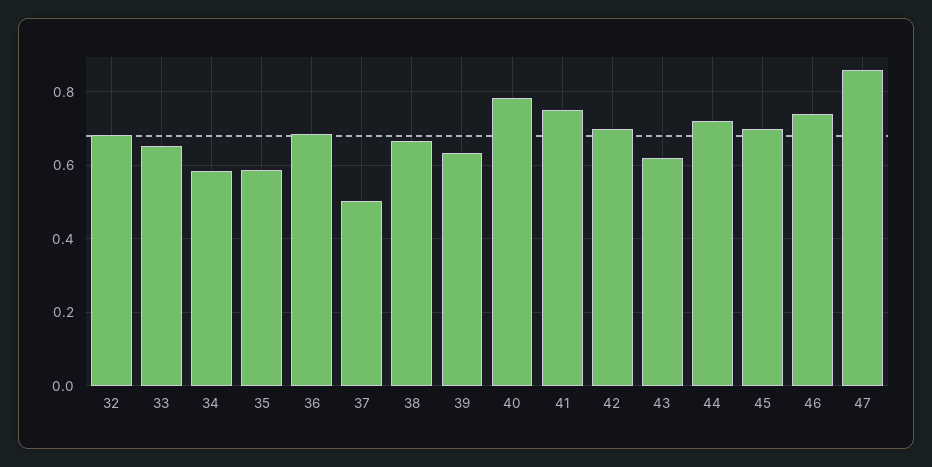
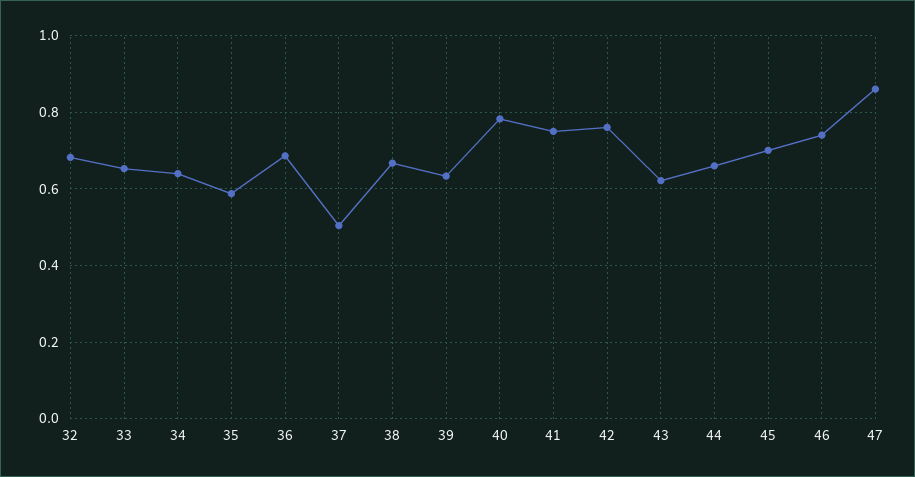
34: 0.58 -> 0.64
42: 0.7 -> 0.76
44: 0.72 -> 0.66

